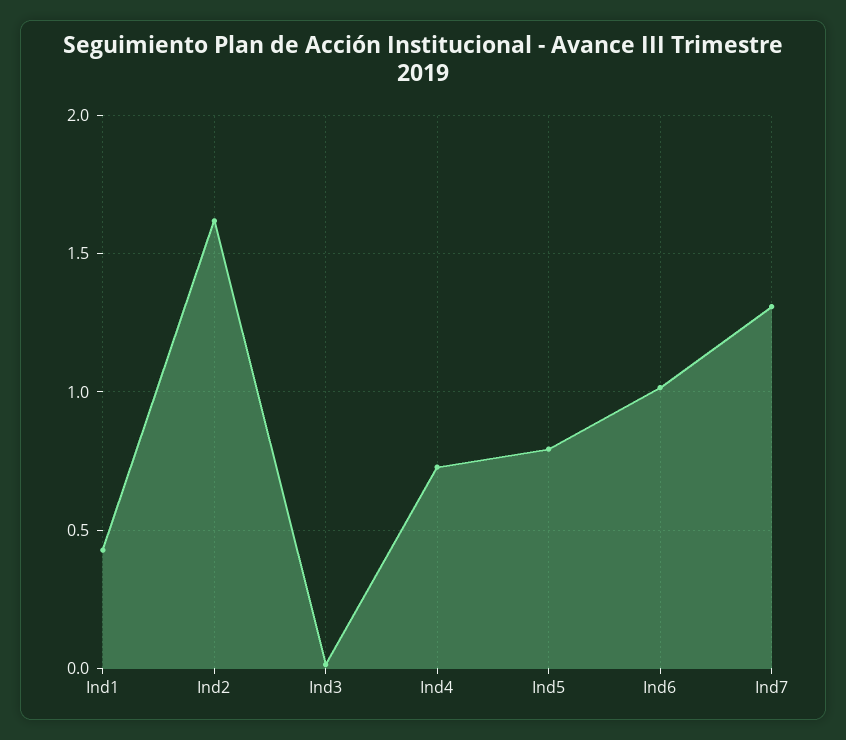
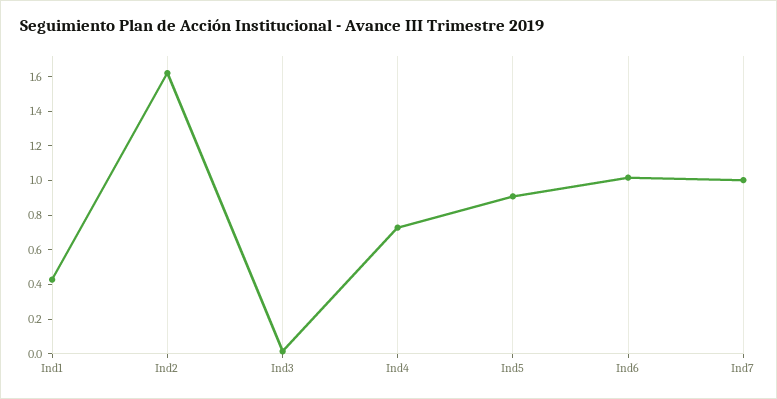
Ind5: 0.8 -> 0.9
Ind7: 1.3 -> 1

